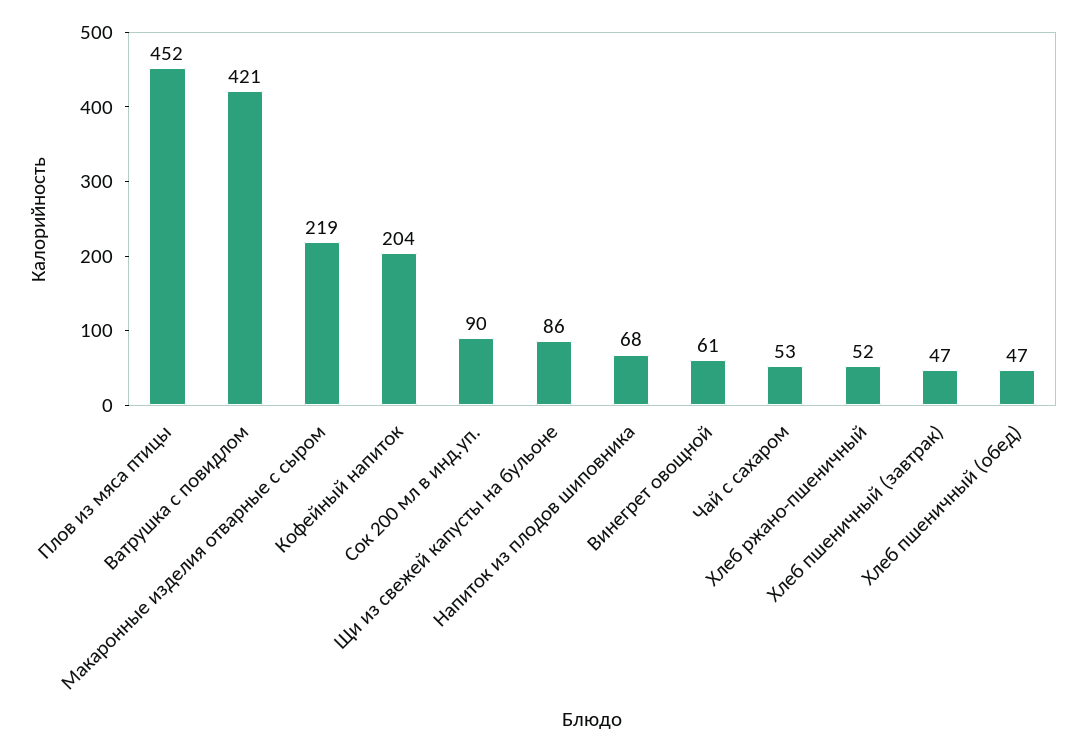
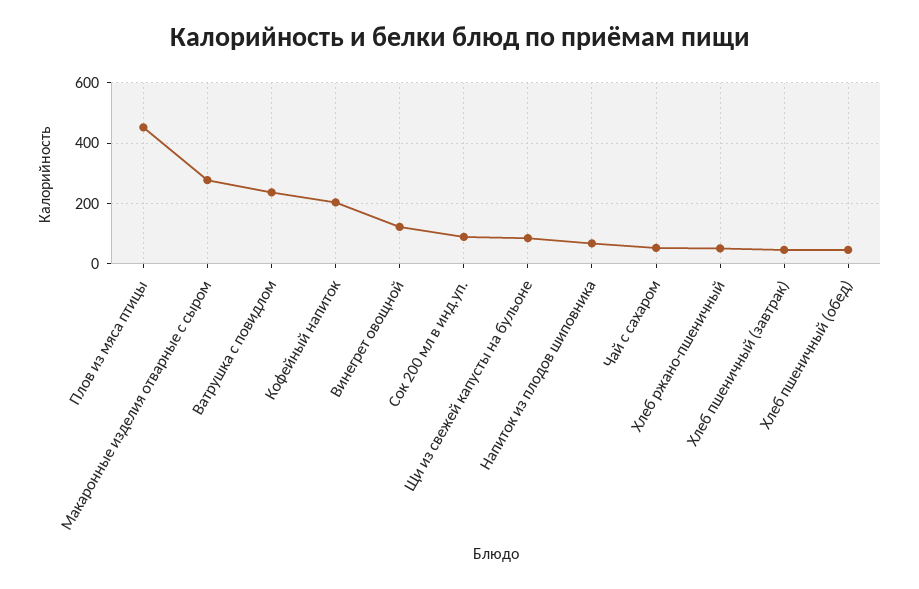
Ватрушка с повидлом: 421 -> 240
Макаронные изделия отварные с сыром: 219 -> 280
Винегрет овощной: 61 -> 120

